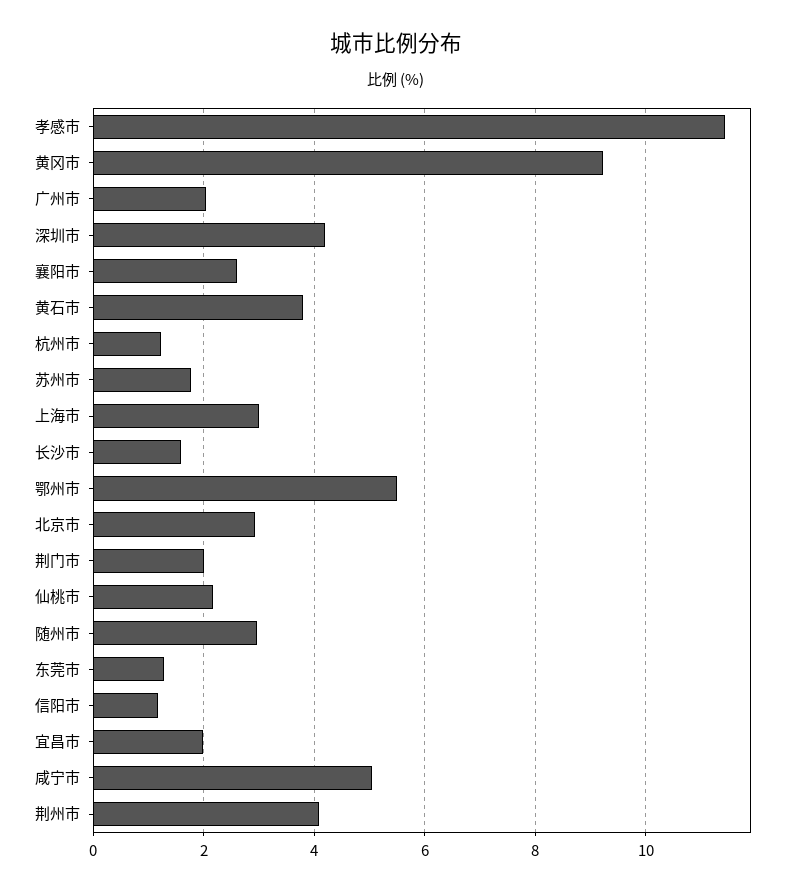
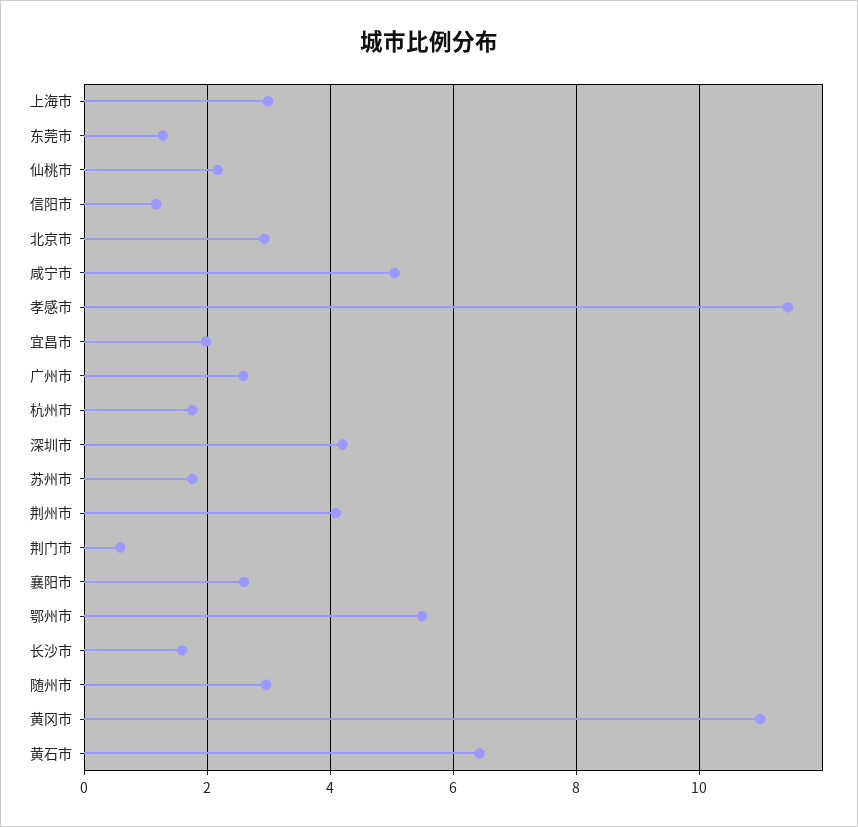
黄冈市: 9.2 -> 11
广州市: 2 -> 2.6
黄石市: 3.8 -> 6.4
杭州市: 1.2 -> 1.8
荆门市: 2 -> 0.6

